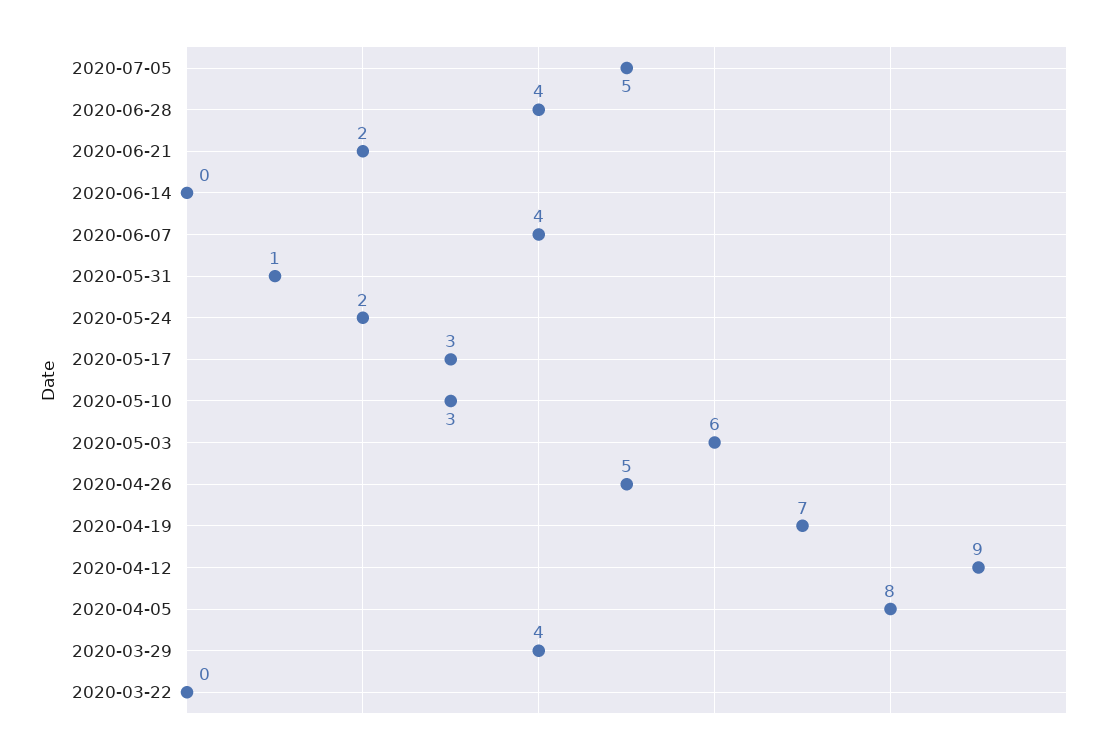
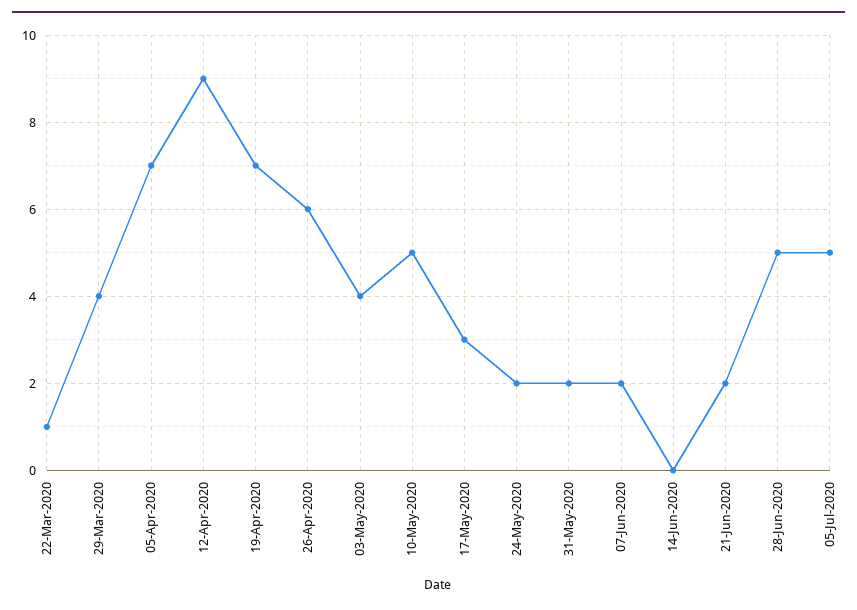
2020-06-28: 4 -> 5
2020-06-07: 4 -> 2
2020-05-31: 1 -> 2
2020-05-10: 3 -> 5
2020-05-03: 6 -> 4
2020-04-26: 5 -> 6
2020-04-05: 8 -> 7
2020-03-22: 0 -> 1

